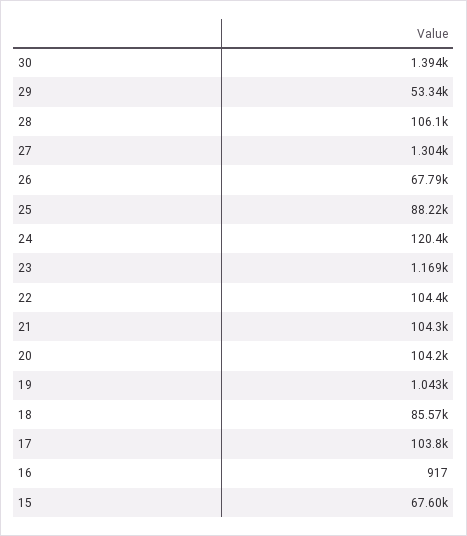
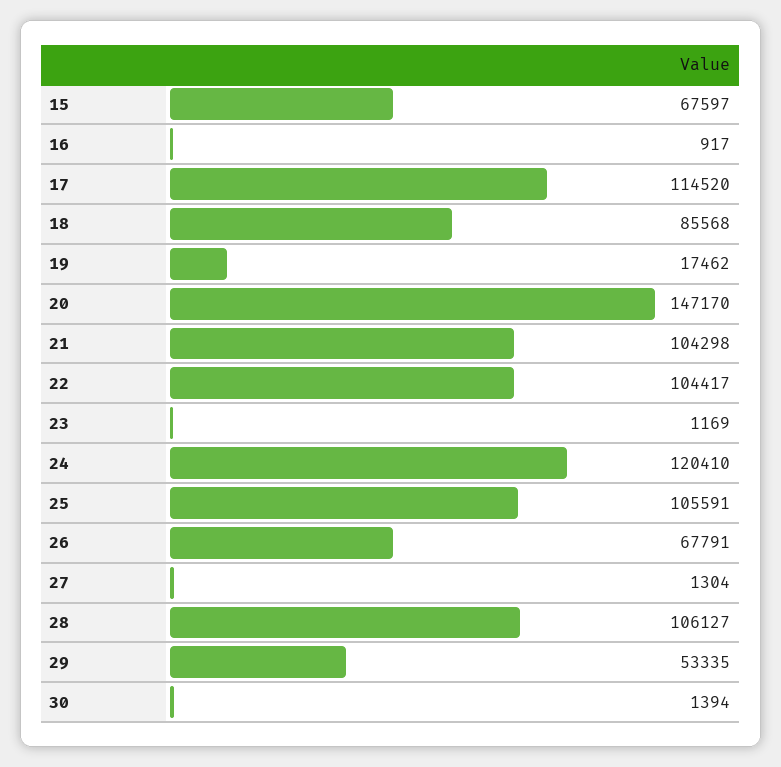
25: 88220 -> 105591
20: 104200 -> 147170
19: 1043 -> 17462
17: 103800 -> 114520

